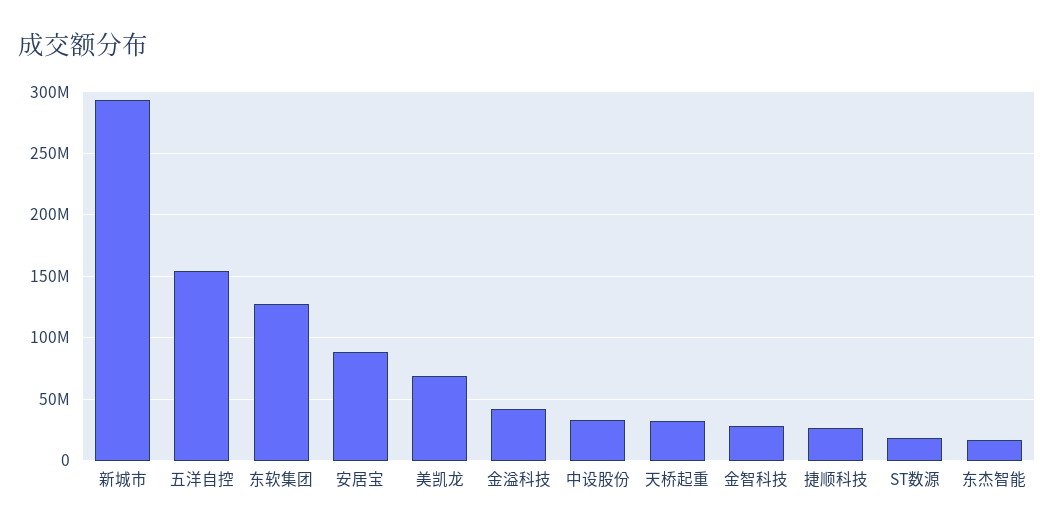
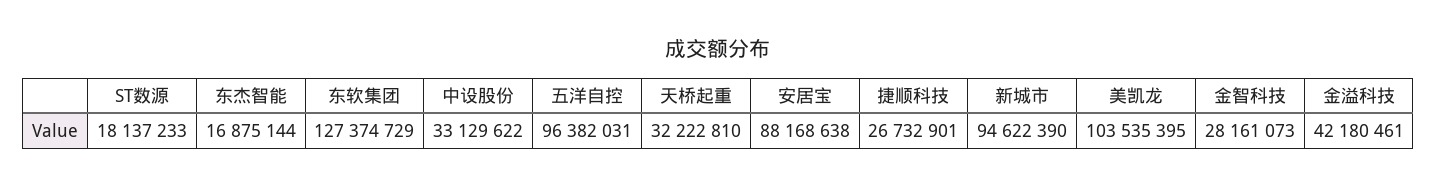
新城市: 295000000 -> 94622390
五洋自控: 155000000 -> 96382031
美凯龙: 70000000 -> 103535395

